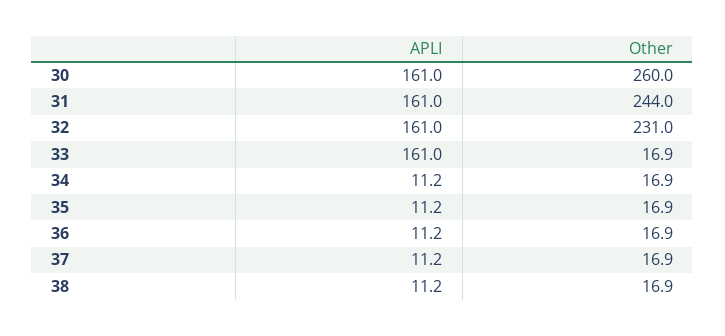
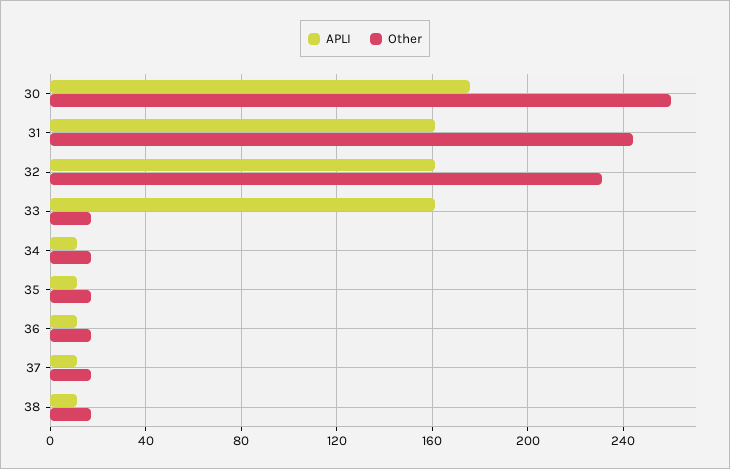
APLI, 30: 161 -> 175

